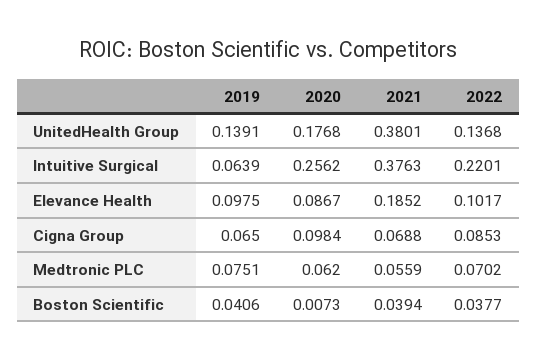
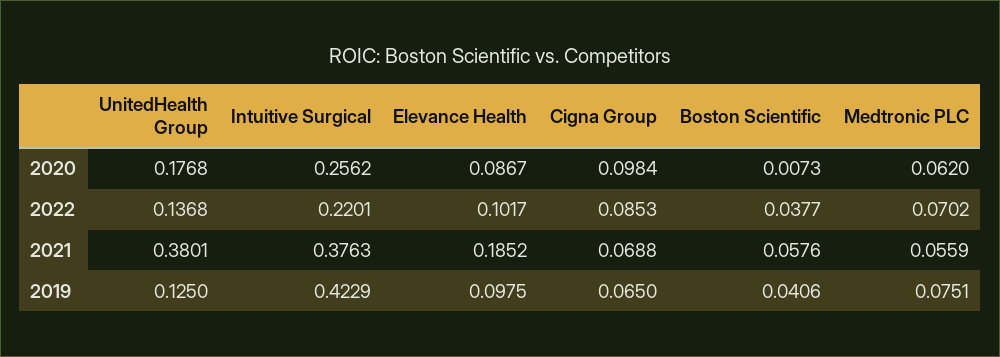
2019, UnitedHealth Group: 0.1391 -> 0.125
2019, Intuitive Surgical: 0.0639 -> 0.4229
2021, Boston Scientific: 0.0394 -> 0.0576

